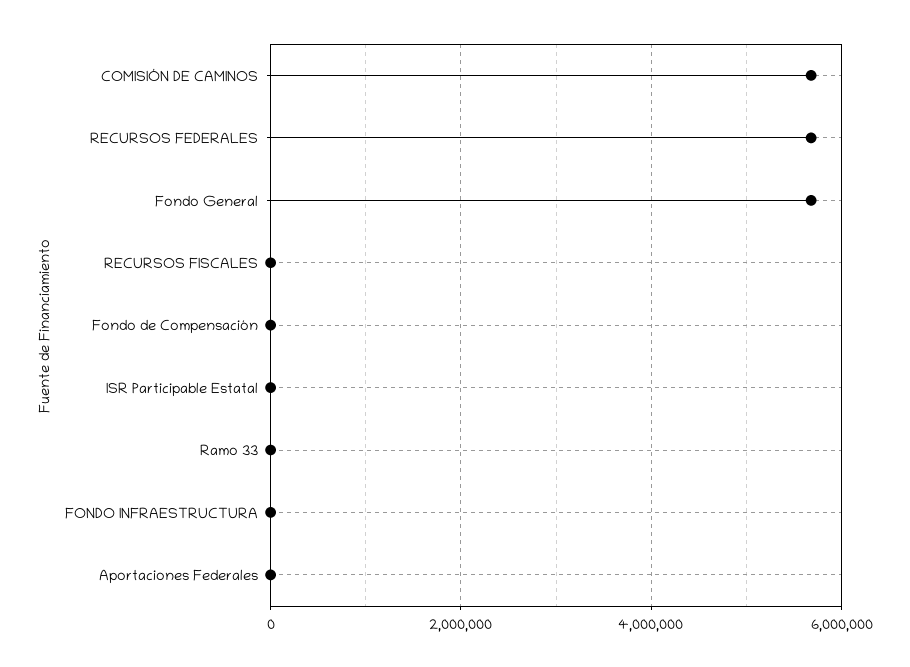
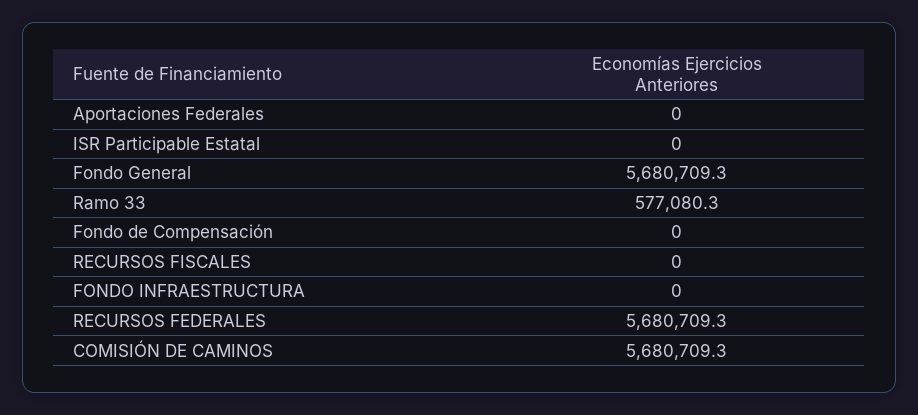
Ramo 33: 0 -> 577080.3

